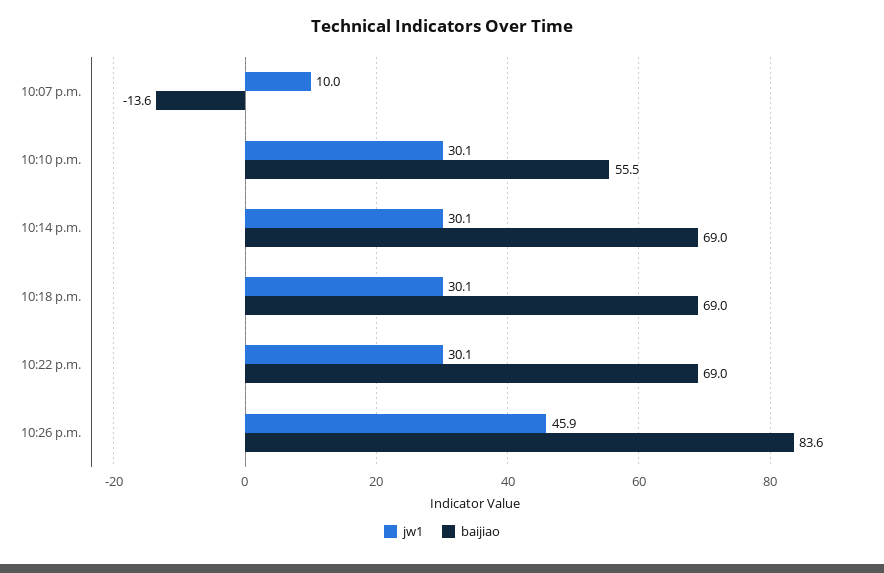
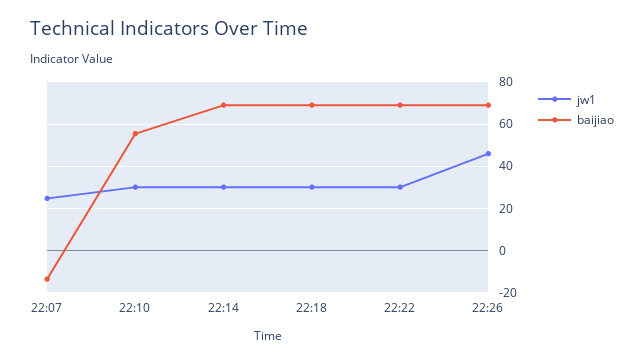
jw1, 10:07 p.m.: 10 -> 25
baijiao, 10:26 p.m.: 83.6 -> 70

